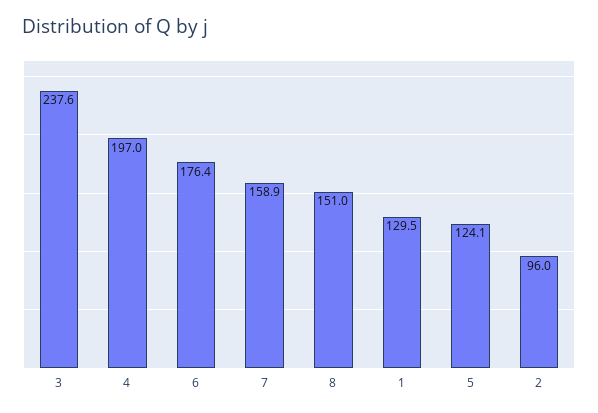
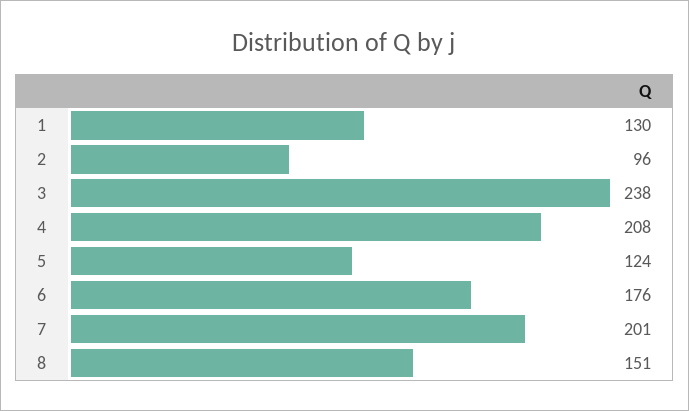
4: 197 -> 208
7: 158.9 -> 201

